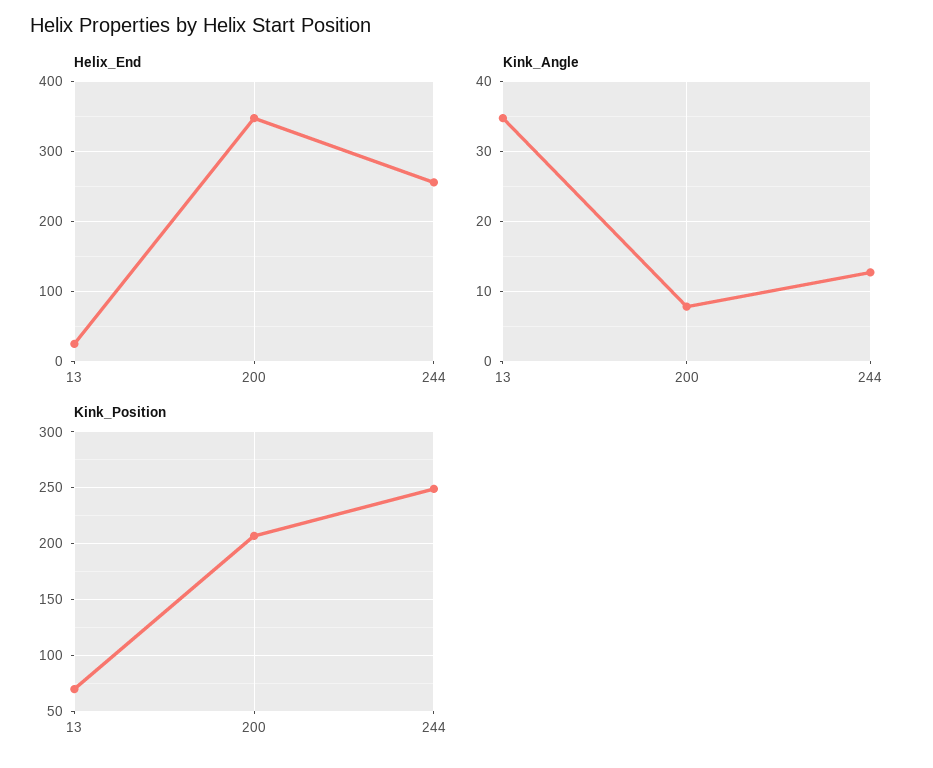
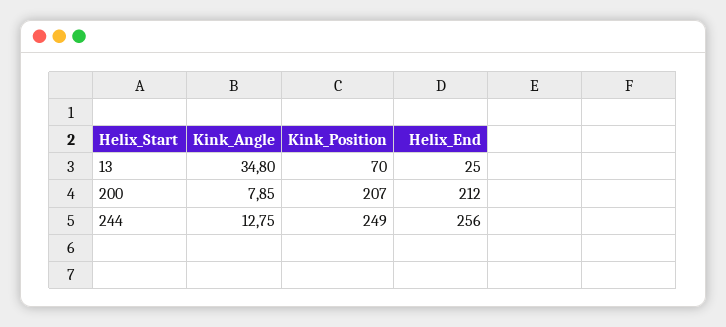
Helix_End, 200: 350 -> 212

